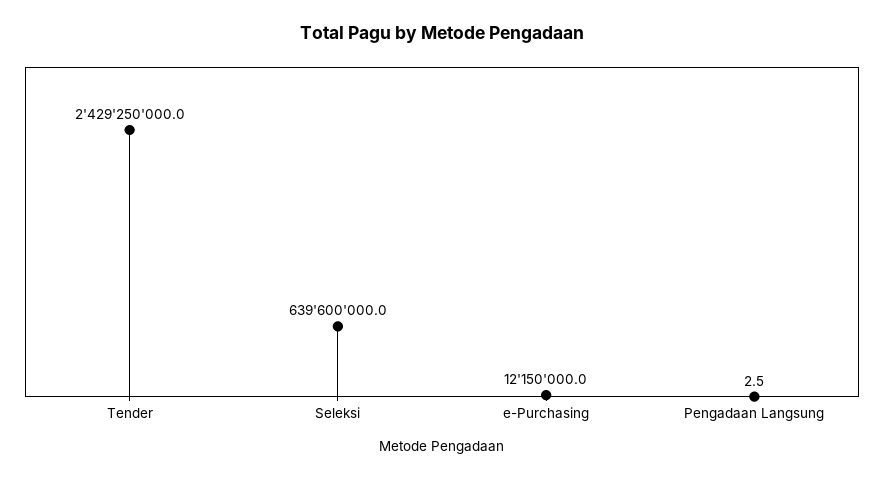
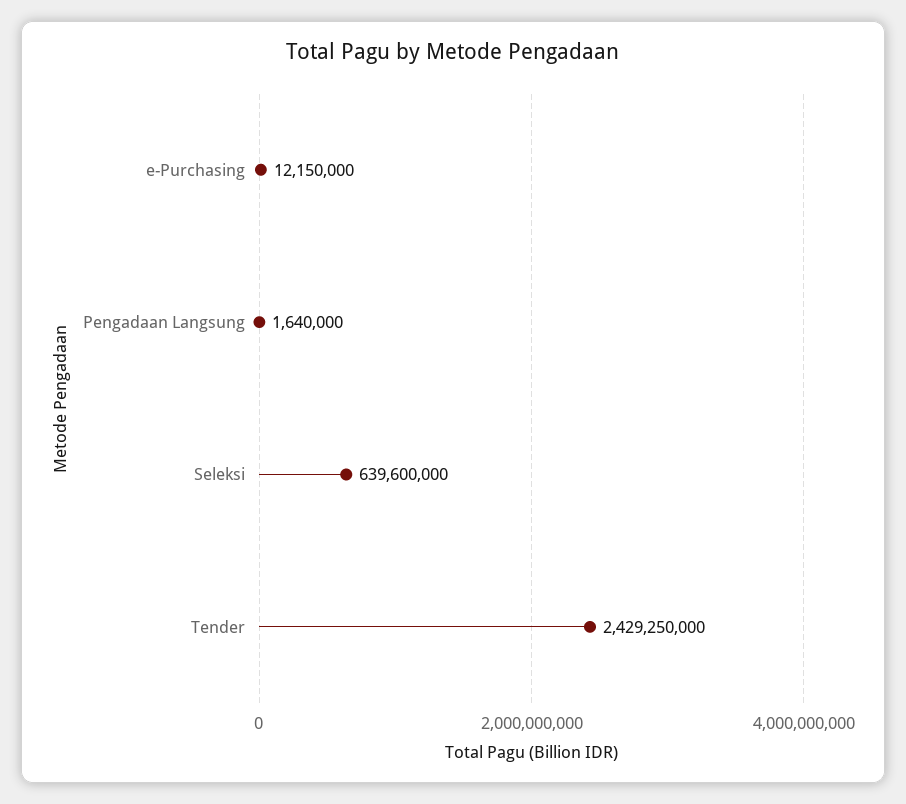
Pengadaan Langsung: 2.5 -> 1640000

